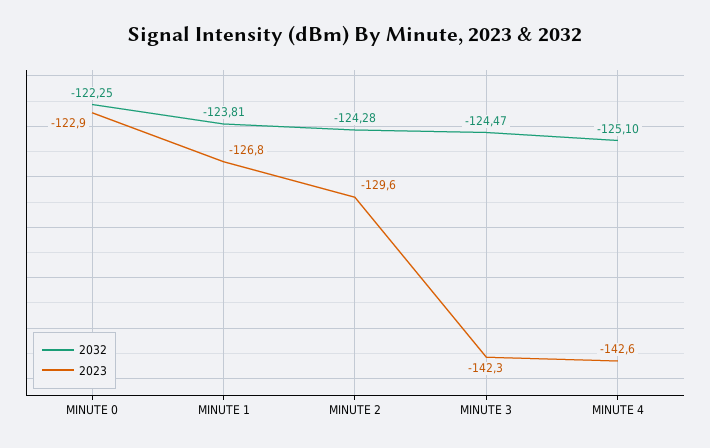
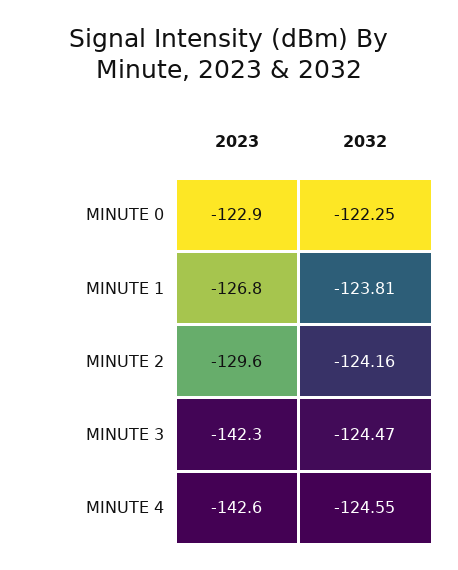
2032, MINUTE 2: -124.28 -> -124.16
2032, MINUTE 4: -125.1 -> -124.55

